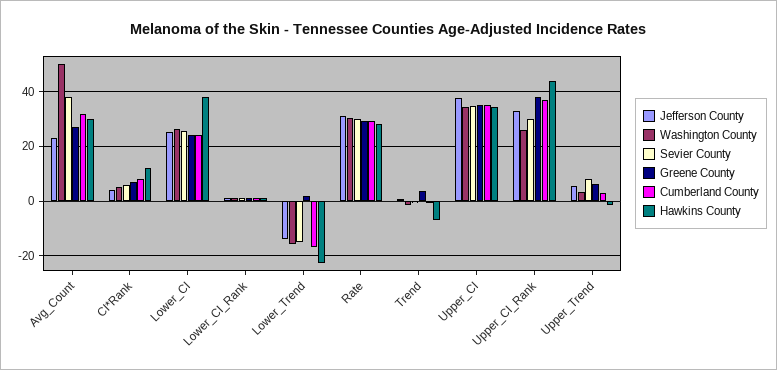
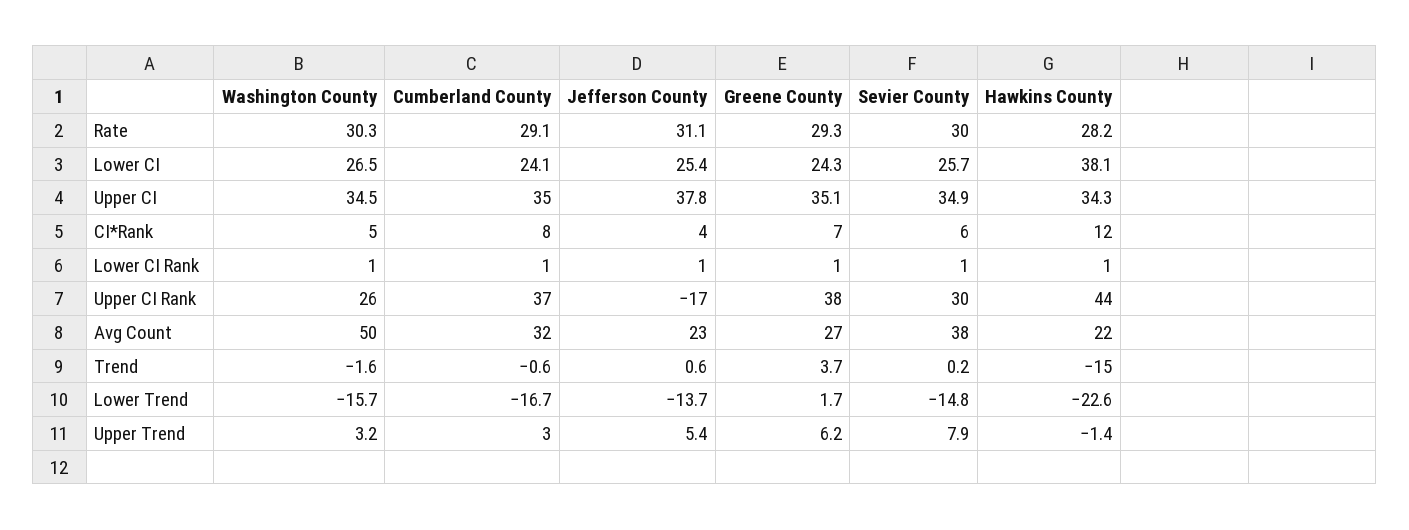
Hawkins County, Avg_Count: 30 -> 22
Hawkins County, Trend: -7.5 -> -15
Jefferson County, Upper_CI_Rank: 32.5 -> -17

